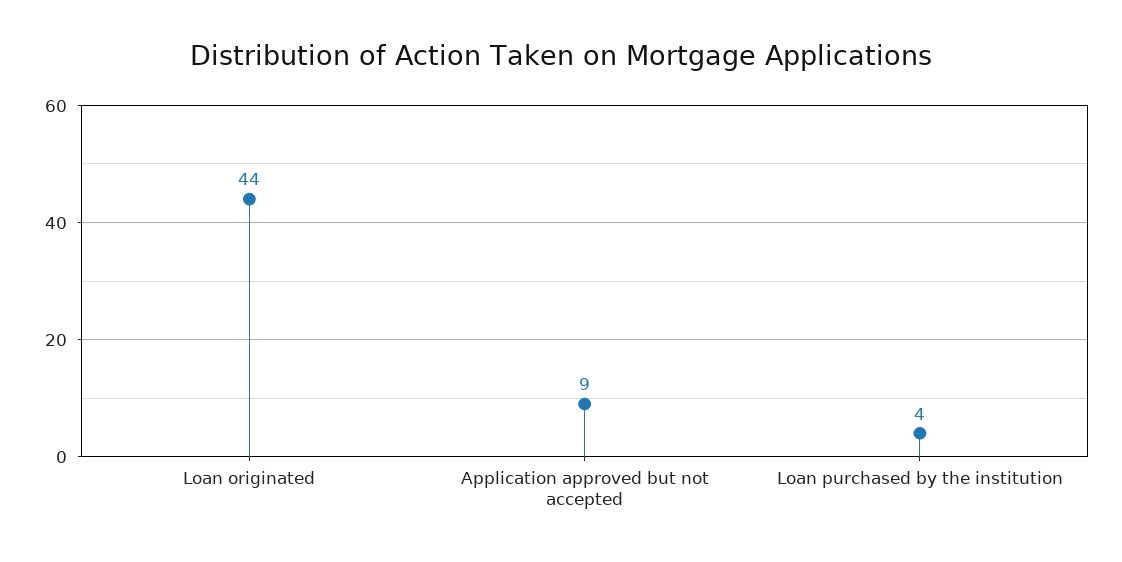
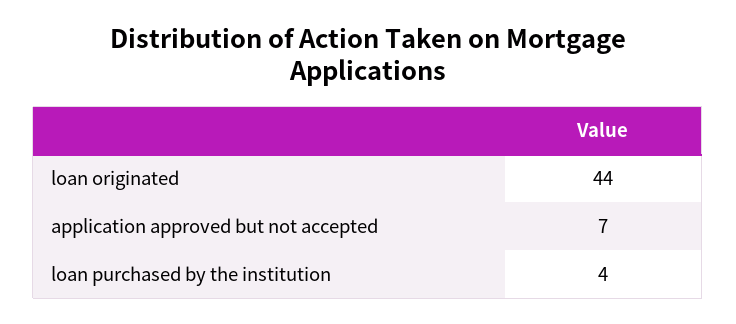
Application approved but not accepted: 9 -> 7

